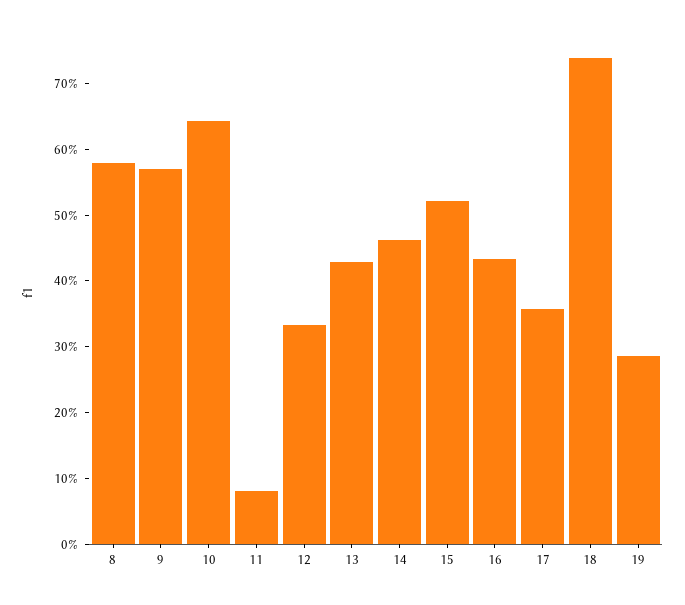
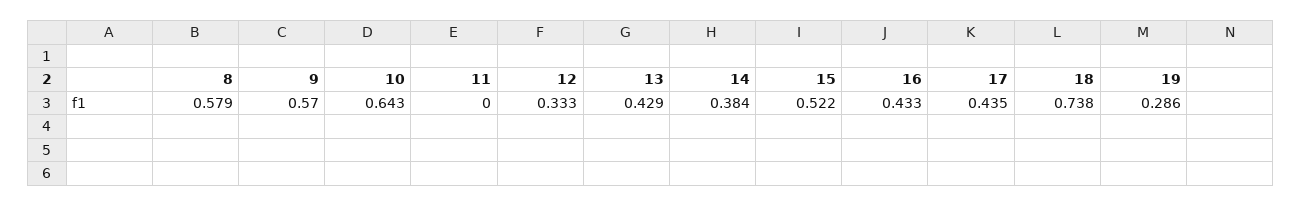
11: 0.08 -> 0
14: 0.46 -> 0.384
17: 0.36 -> 0.435

